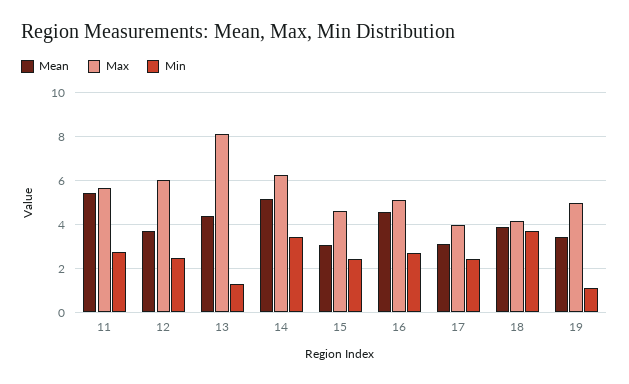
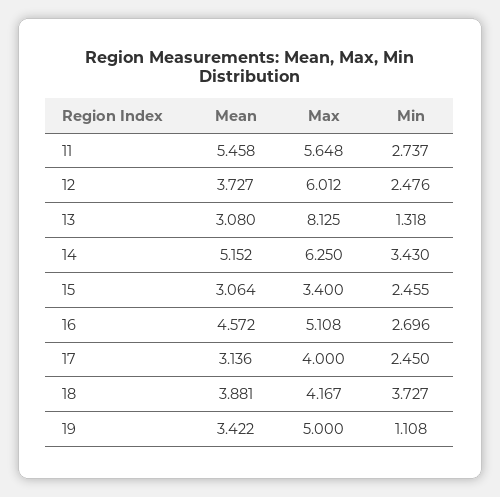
Mean, 13: 4.5 -> 3.08
Max, 15: 4.5 -> 3.4

